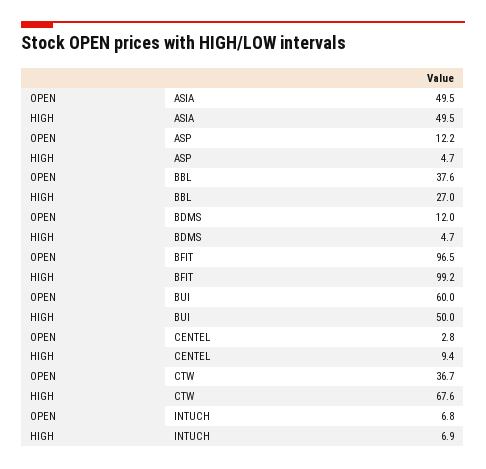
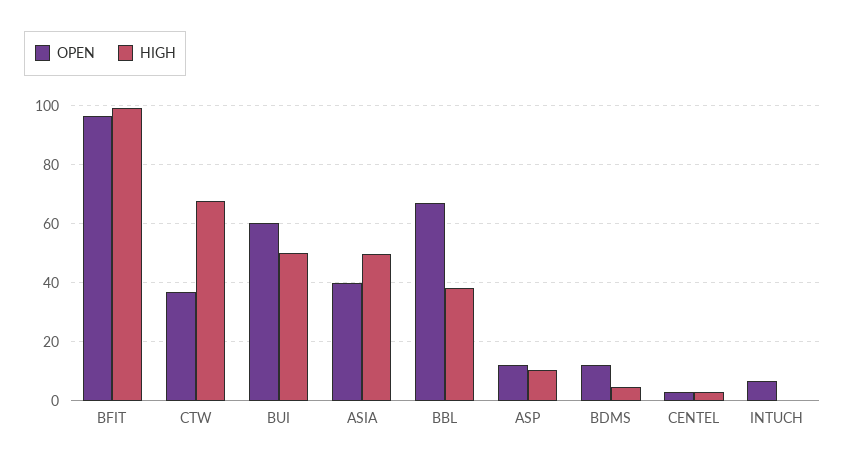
OPEN, ASIA: 49.5 -> 40
HIGH, ASP: 4.7 -> 10
OPEN, BBL: 37.6 -> 67.5
HIGH, BBL: 27 -> 37.5
HIGH, CENTEL: 9.4 -> 2.5
HIGH, INTUCH: 6.9 -> 0

